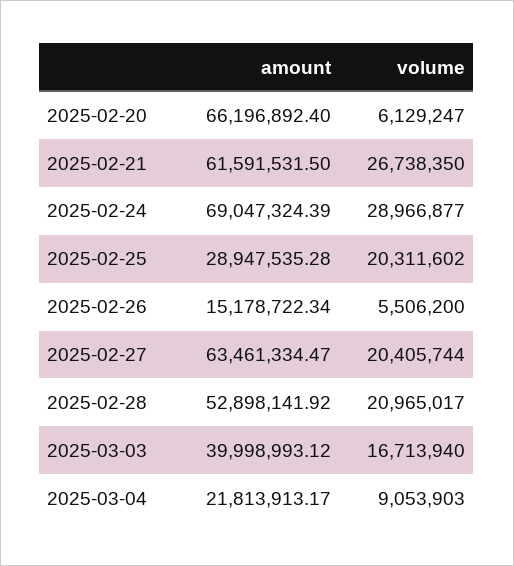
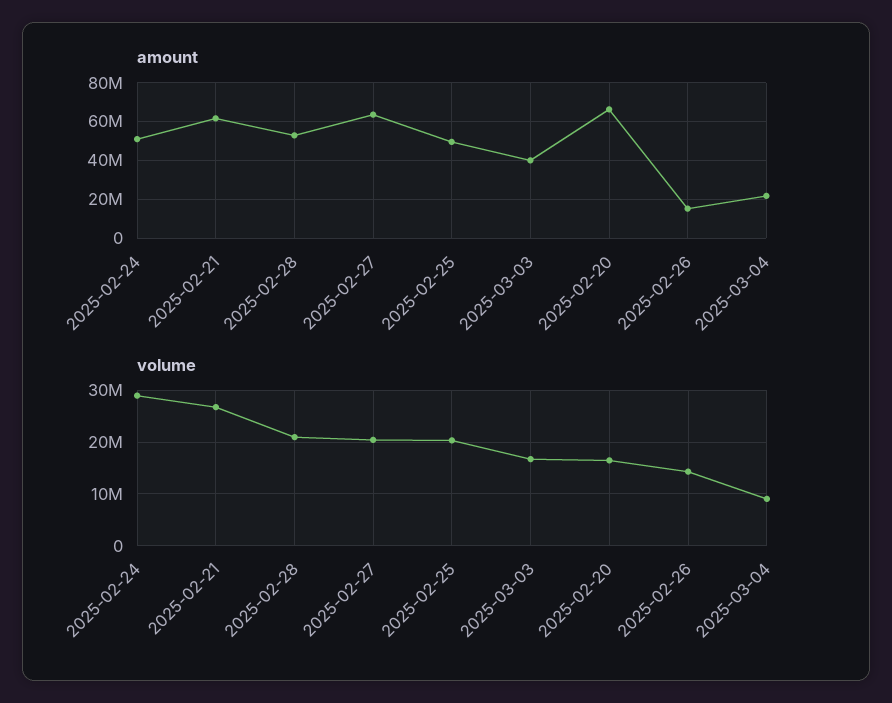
volume, 2025-02-20: 6129247 -> 16000000
amount, 2025-02-24: 69047324.39 -> 50000000
amount, 2025-02-25: 28947535.28 -> 50000000
volume, 2025-02-26: 5506200 -> 14000000

